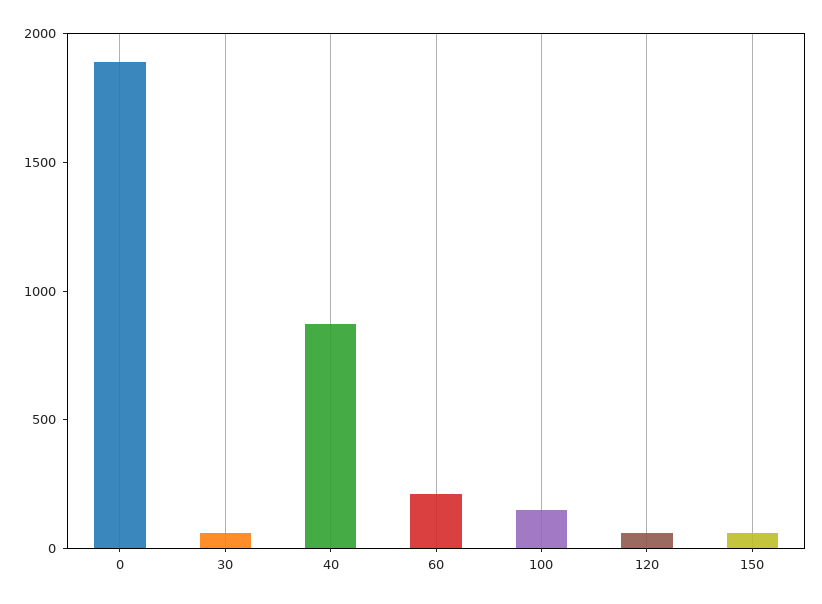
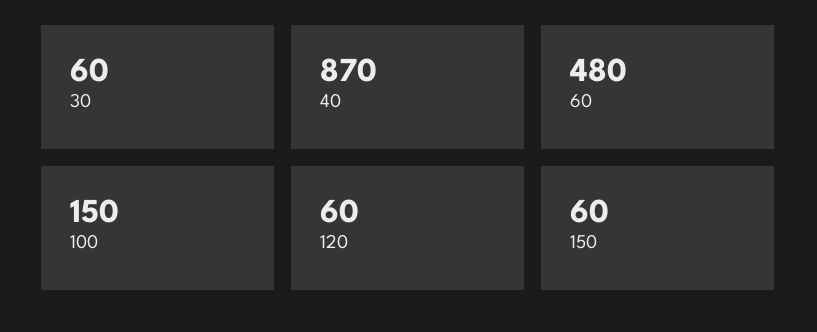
0: 1900 -> none
60: 200 -> 480

